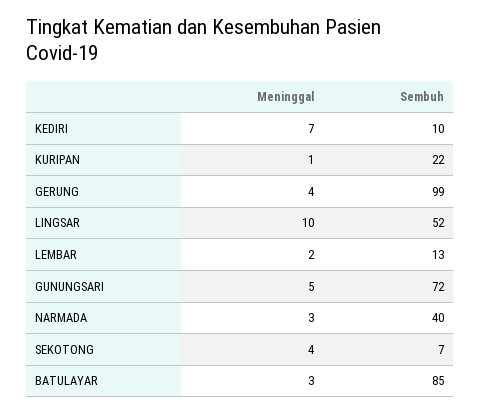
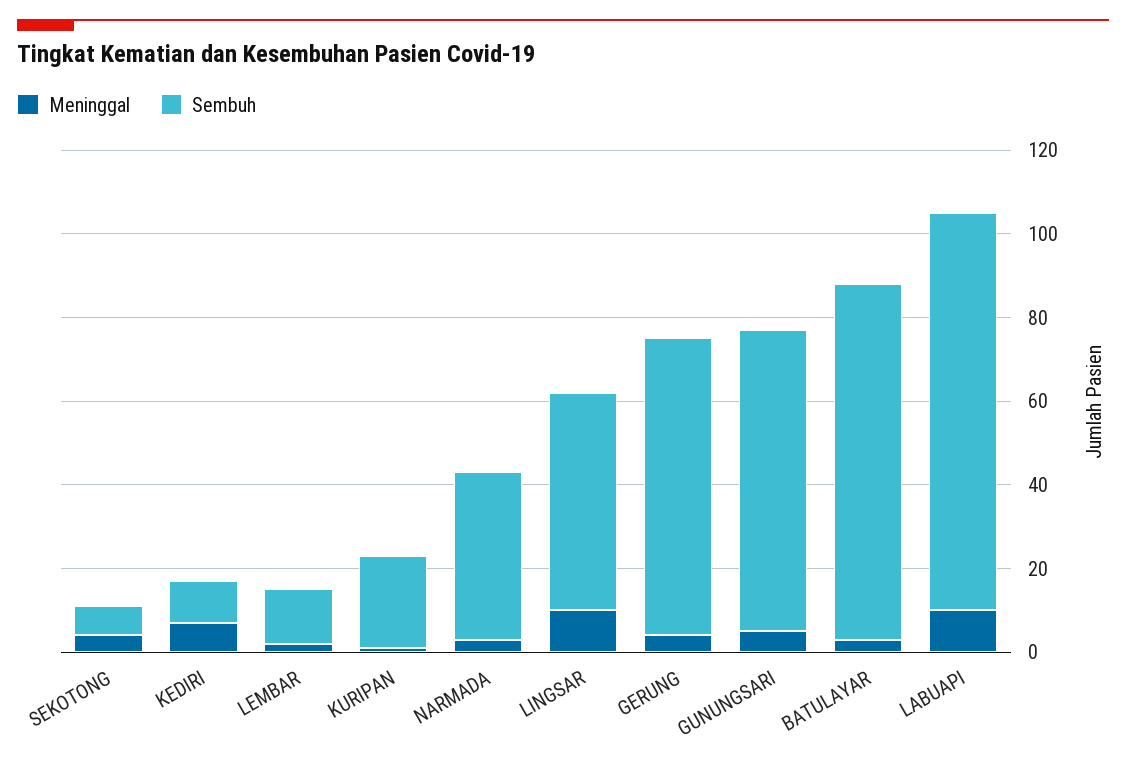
Sembuh, GERUNG: 99 -> 70
Meninggal, LABUAPI: none -> 10
Sembuh, LABUAPI: none -> 95

